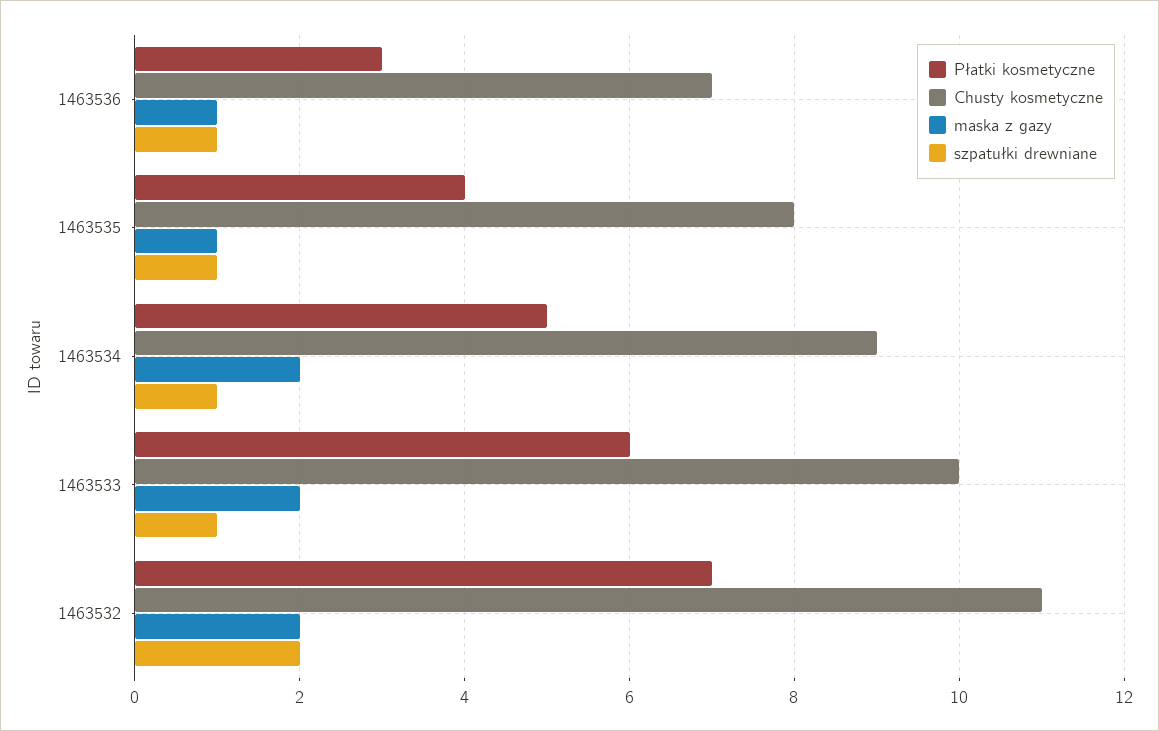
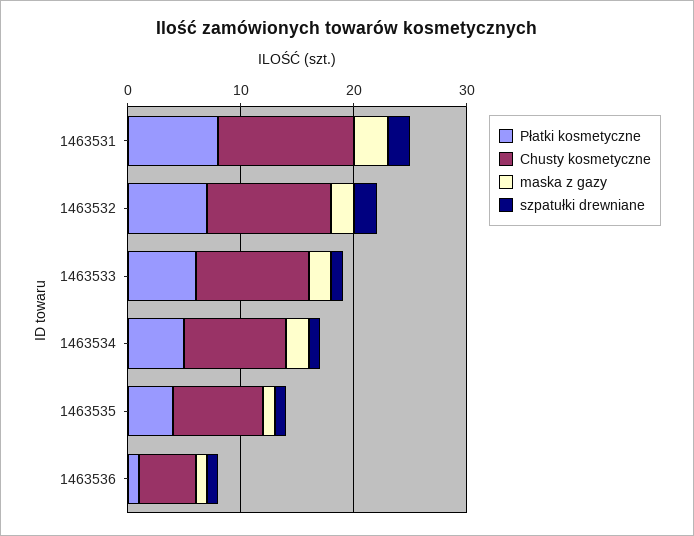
Płatki kosmetyczne, 1463536: 3 -> 1
Chusty kosmetyczne, 1463536: 7 -> 5
Płatki kosmetyczne, 1463531: none -> 8
Chusty kosmetyczne, 1463531: none -> 12
maska z gazy, 1463531: none -> 3
szpatułki drewniane, 1463531: none -> 2

